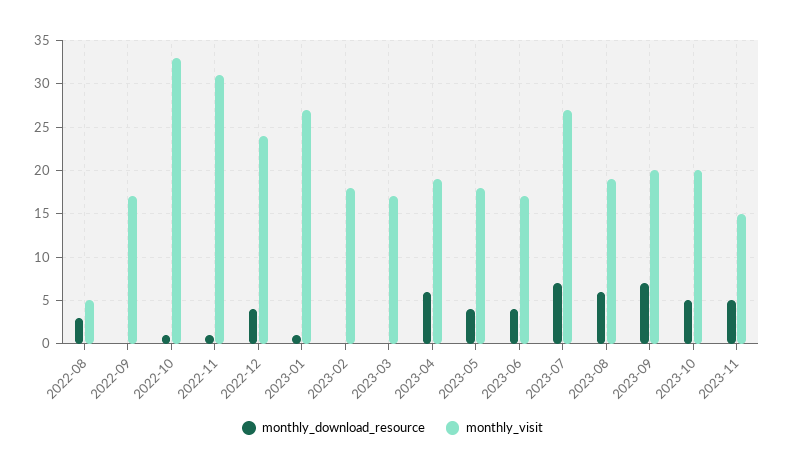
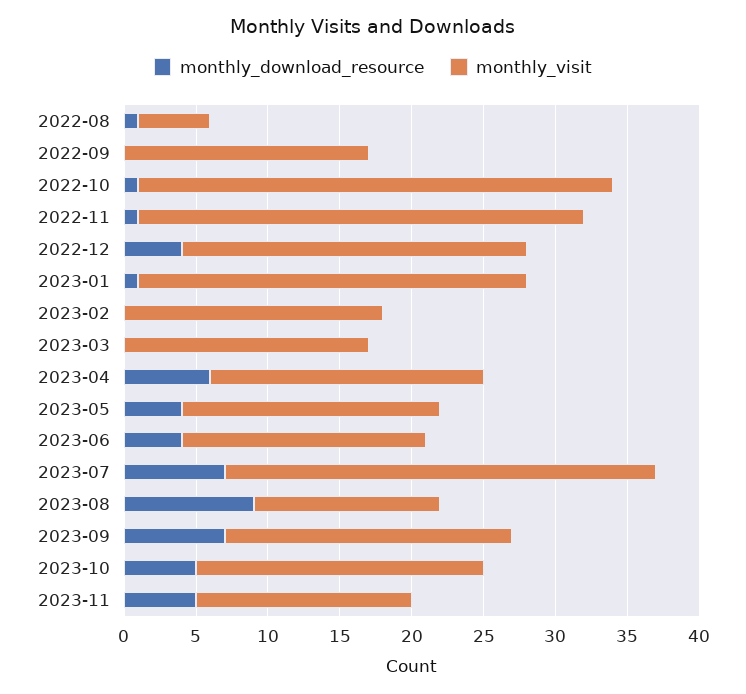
monthly_download_resource, 2022-08: 3 -> 1
monthly_visit, 2023-07: 27 -> 30
monthly_download_resource, 2023-08: 6 -> 9
monthly_visit, 2023-08: 19 -> 13

